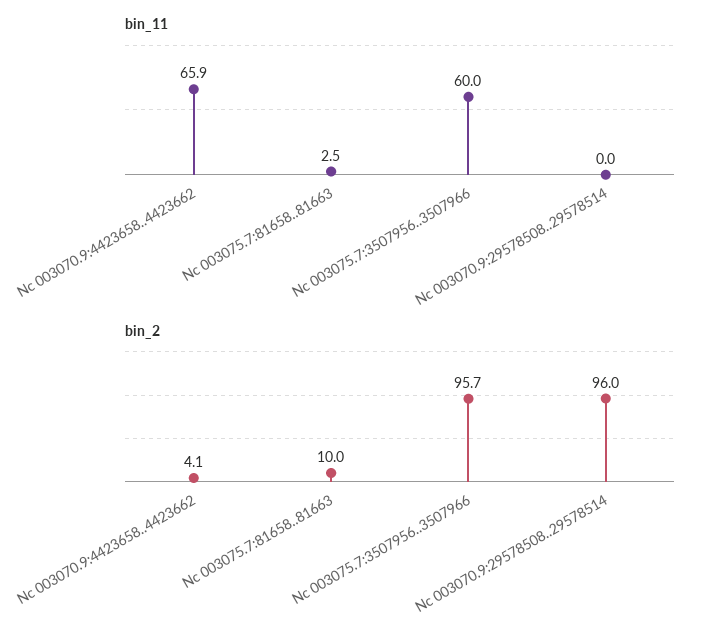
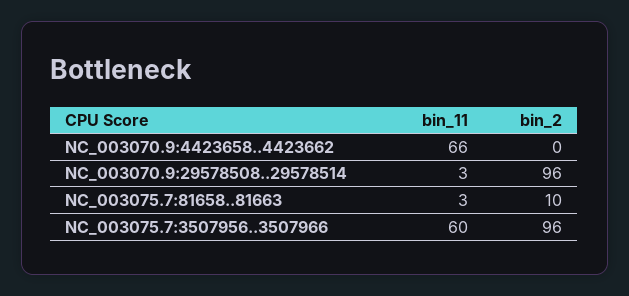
bin_11, Nc 003070.9:29578508..29578514: 0 -> 3
bin_2, Nc 003070.9:4423658..4423662: 4.1 -> 0

